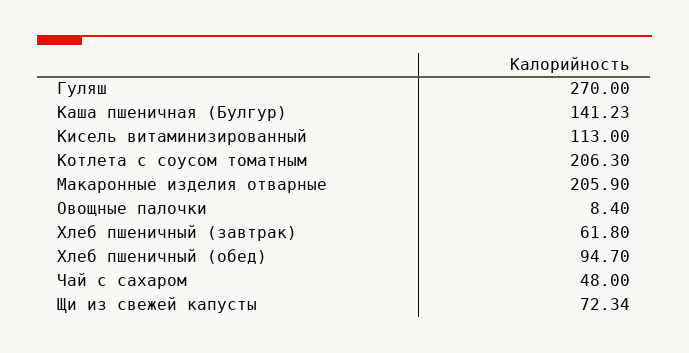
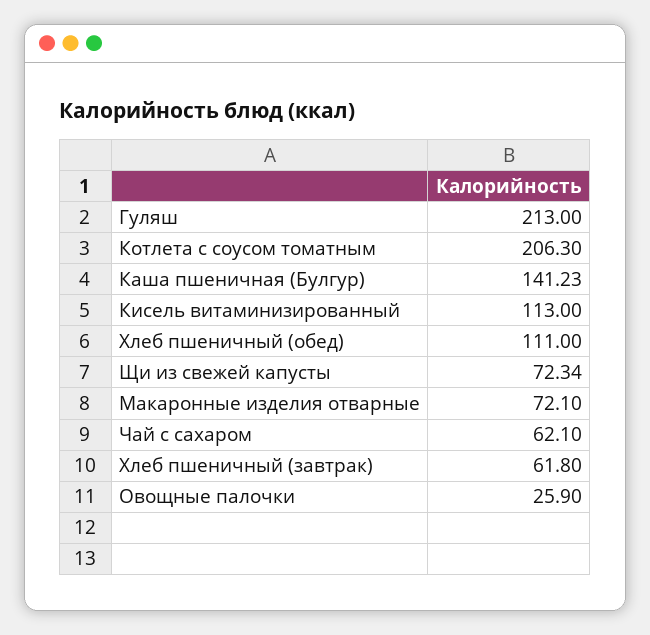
Гуляш: 270 -> 213
Макаронные изделия отварные: 205.9 -> 72.1
Овощные палочки: 8.4 -> 25.9
Хлеб пшеничный (обед): 94.7 -> 111
Чай с сахаром: 48 -> 62.1

